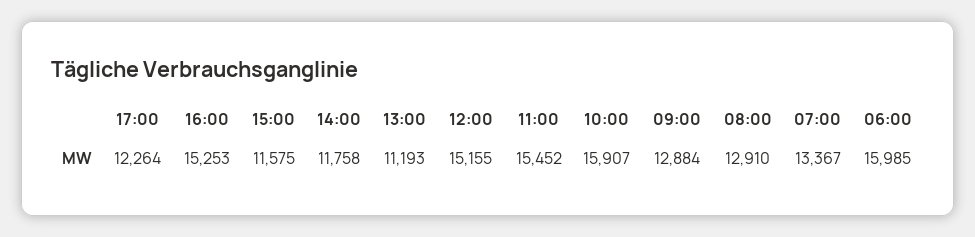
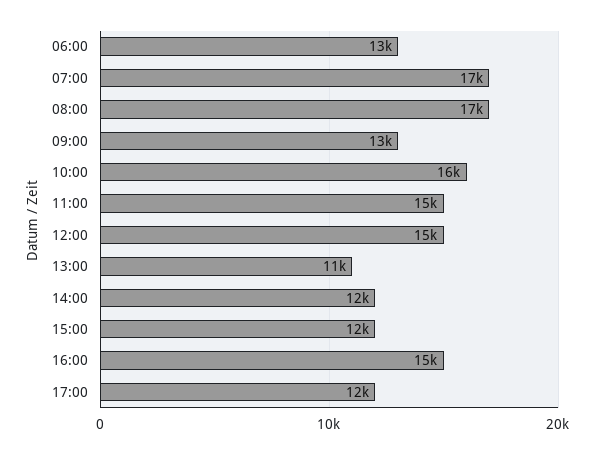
08:00: 12910 -> 17000
07:00: 13367 -> 17000
06:00: 15985 -> 13000

